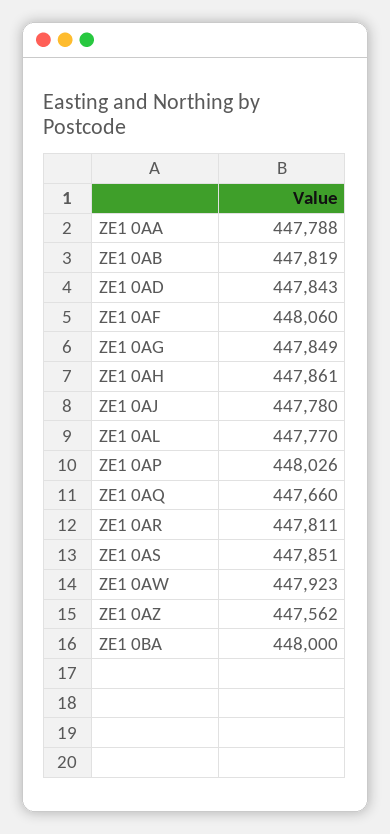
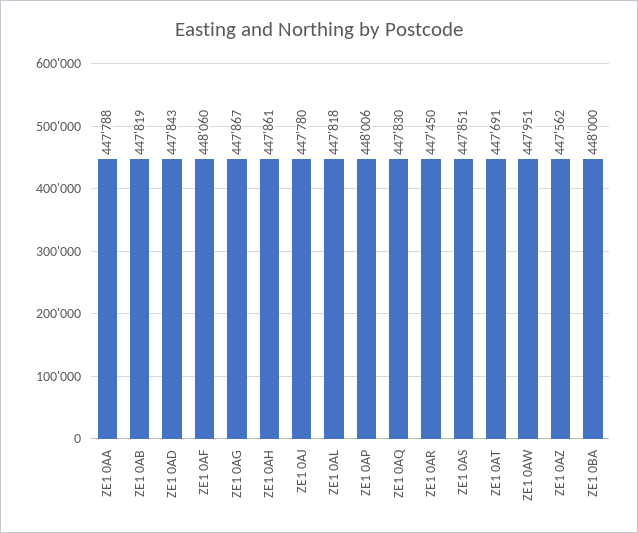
ZE1 0AG: 447849 -> 447867
ZE1 0AL: 447770 -> 447818
ZE1 0AP: 448026 -> 448006
ZE1 0AQ: 447660 -> 447830
ZE1 0AR: 447811 -> 447450
ZE1 0AW: 447923 -> 447951
ZE1 0AT: none -> 447691

